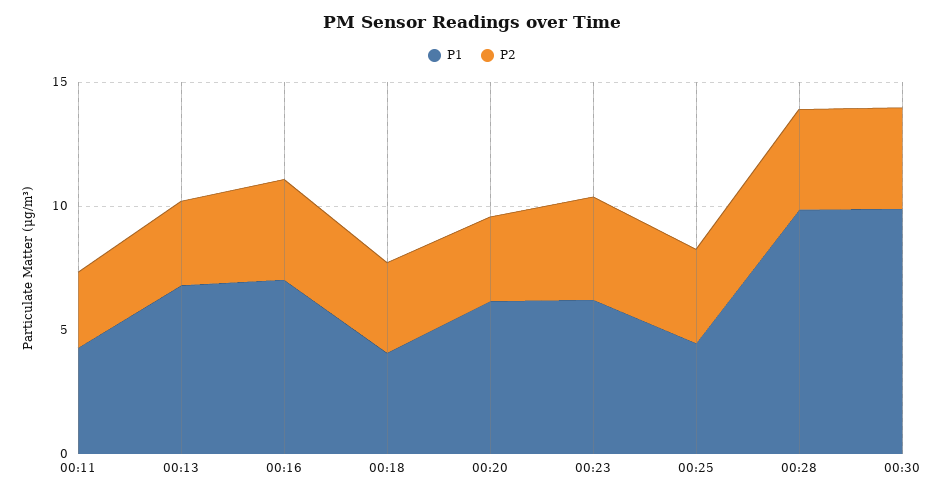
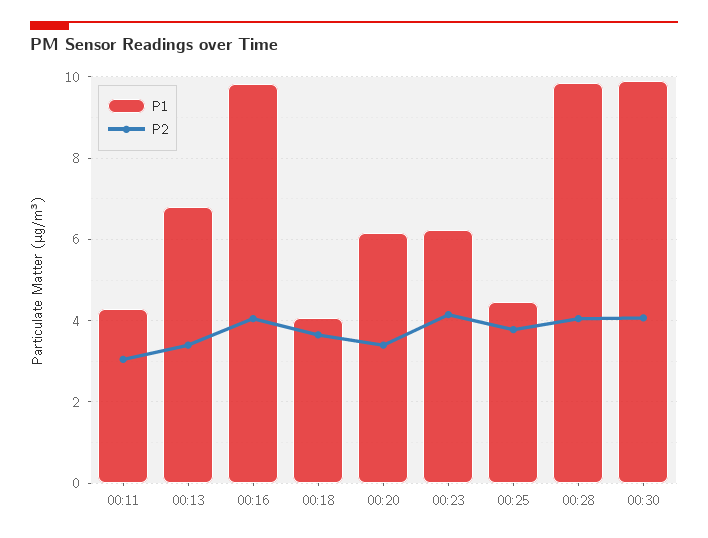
P1, 00:16: 7 -> 9.8

